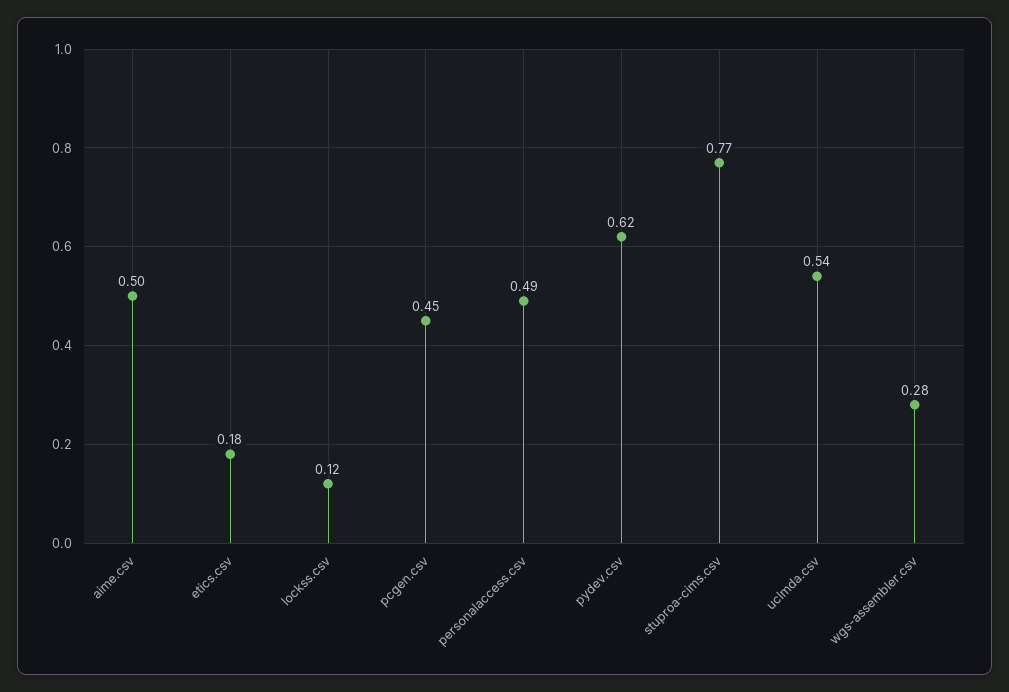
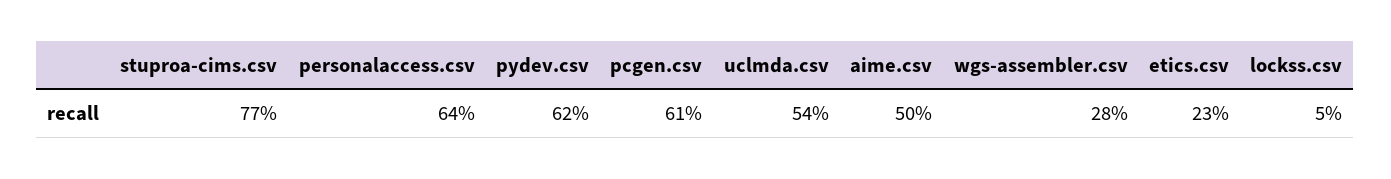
etics.csv: 0.18 -> 0.23
lockss.csv: 0.12 -> 0.05
pcgen.csv: 0.45 -> 0.61
personalaccess.csv: 0.49 -> 0.64

